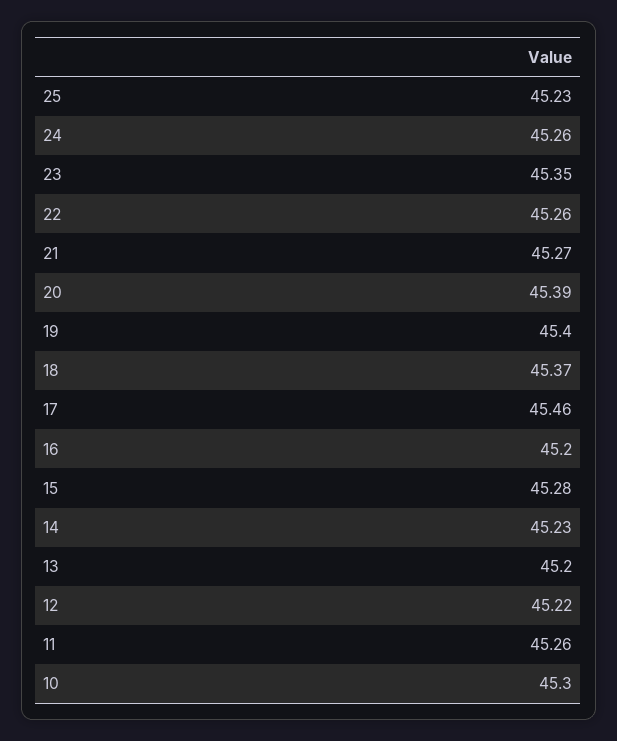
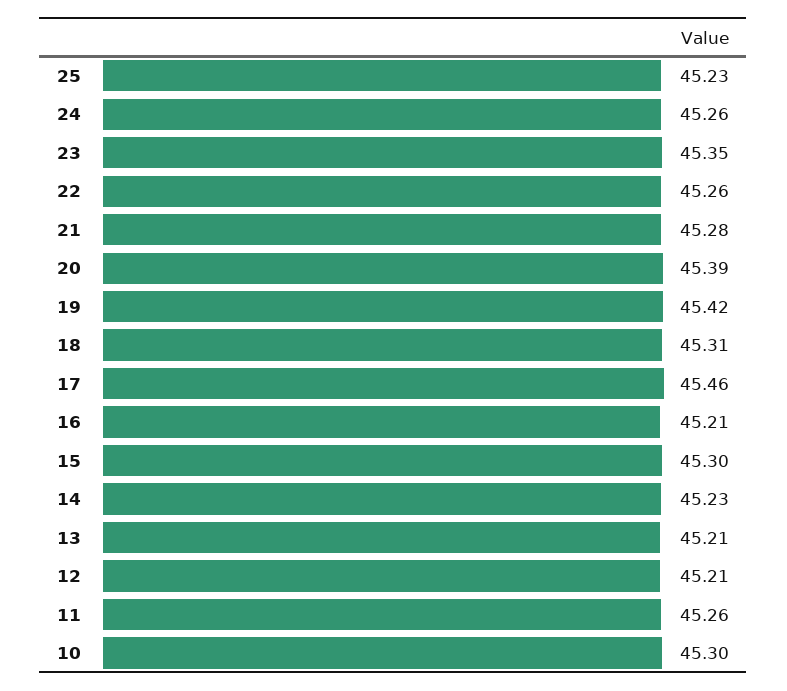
21: 45.27 -> 45.28
19: 45.4 -> 45.42
18: 45.37 -> 45.31
16: 45.2 -> 45.21
15: 45.28 -> 45.3
13: 45.2 -> 45.21
12: 45.22 -> 45.21

